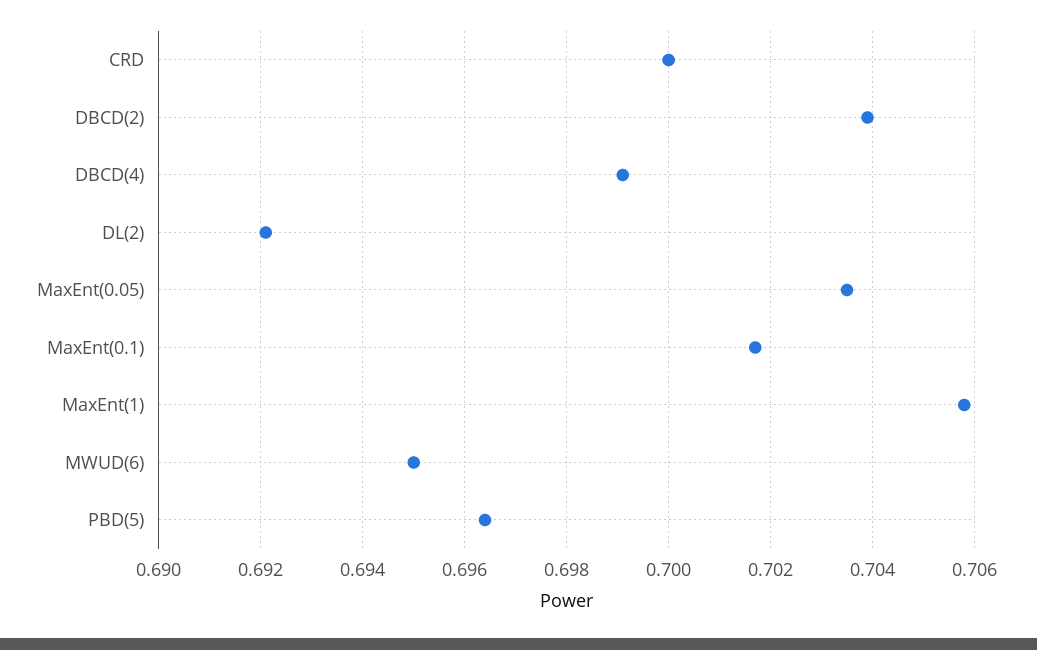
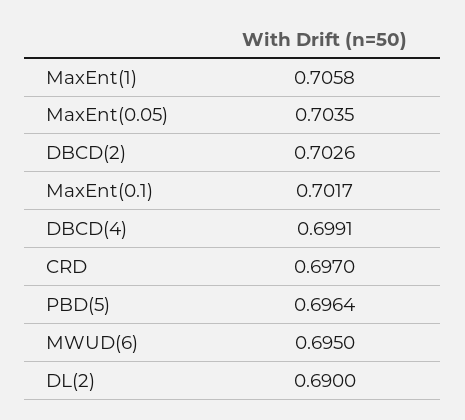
CRD: 0.7 -> 0.697
DBCD(2): 0.704 -> 0.7026
DL(2): 0.692 -> 0.69

